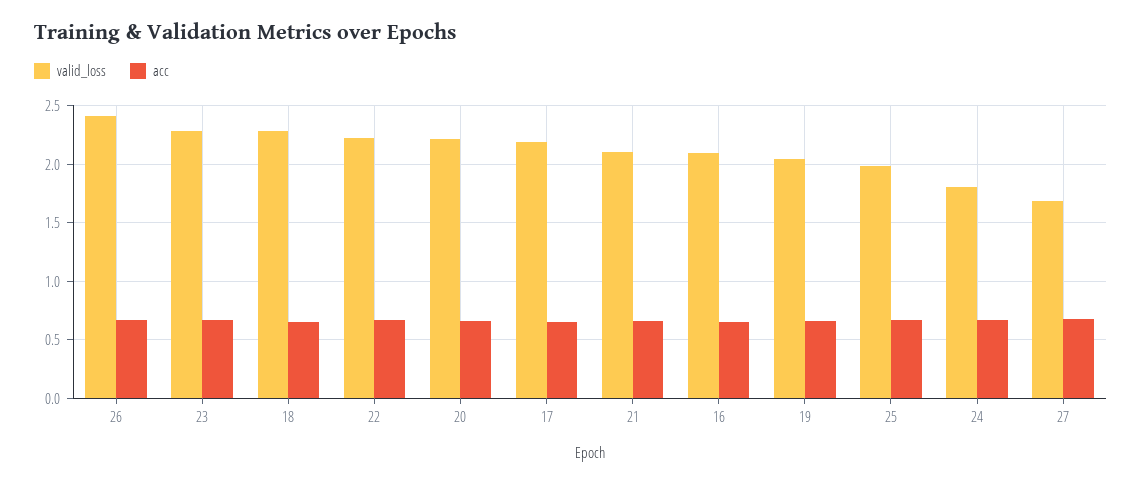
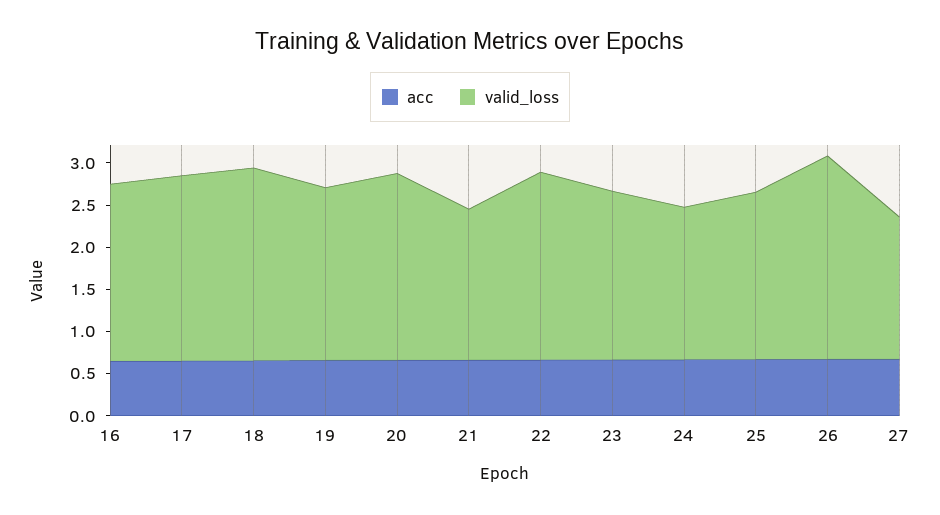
valid_loss, 23: 2.3 -> 2
valid_loss, 21: 2.1 -> 1.8

